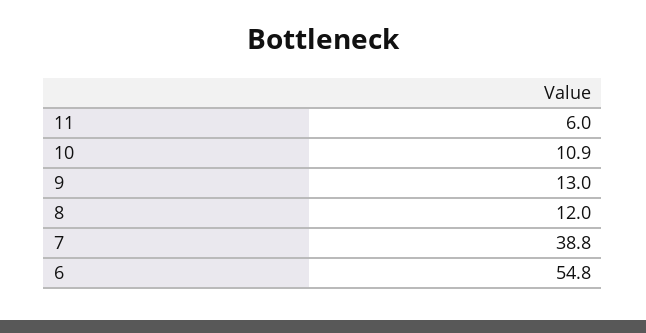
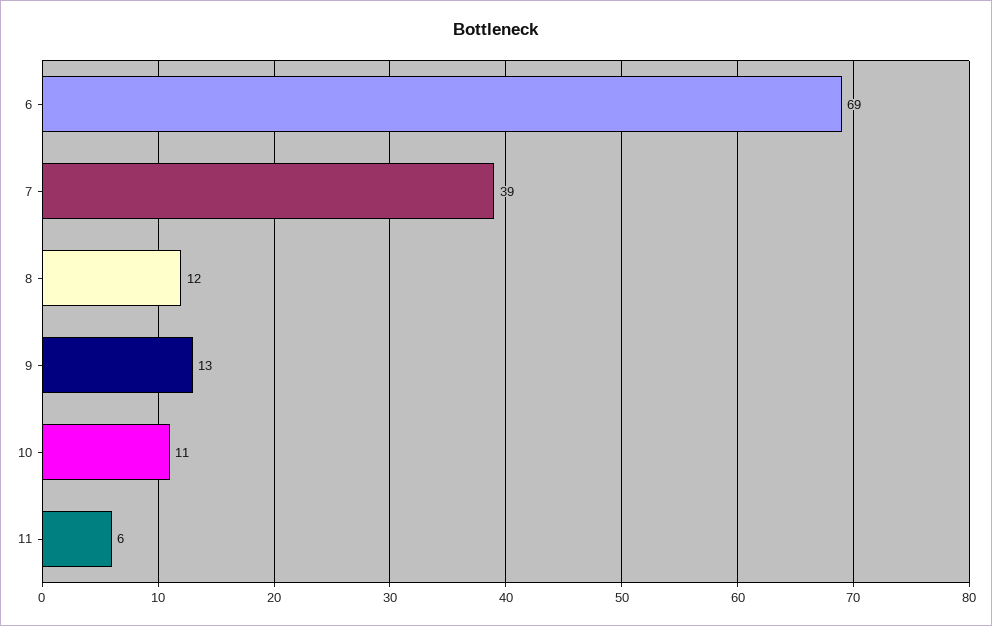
6: 54.8 -> 69

